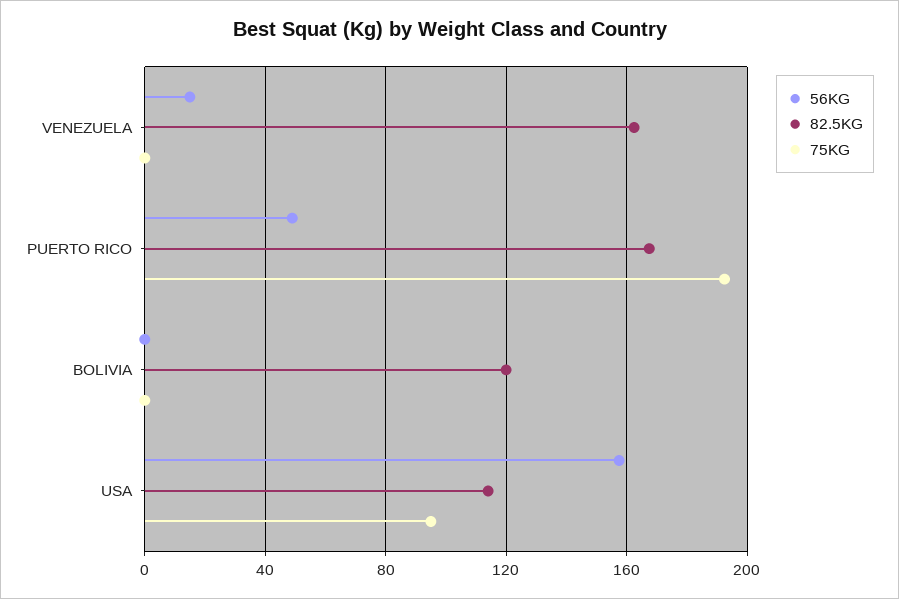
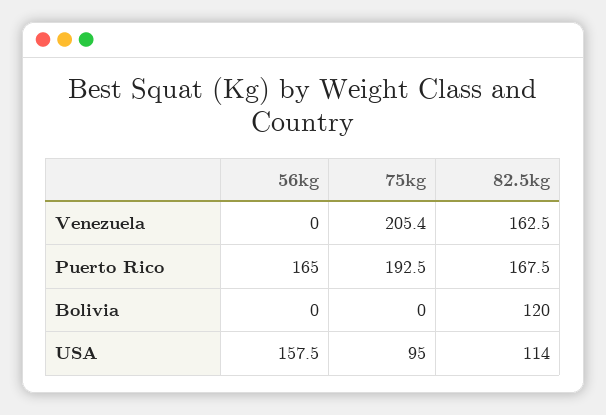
56KG, VENEZUELA: 15 -> 0
75KG, VENEZUELA: 0 -> 205.4
56KG, PUERTO RICO: 50 -> 165

